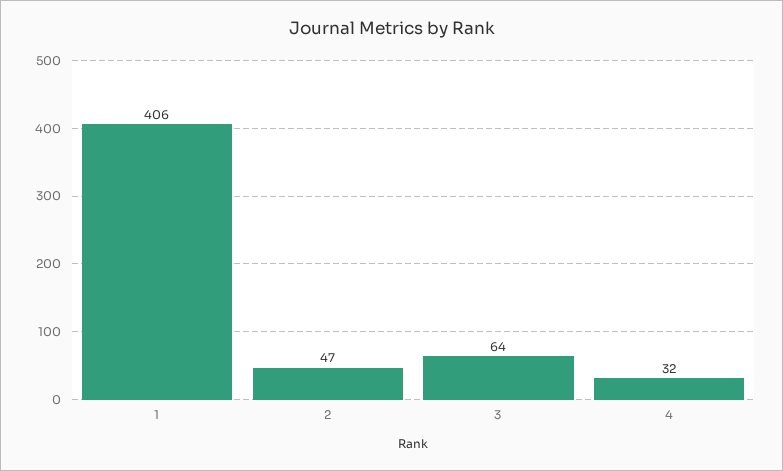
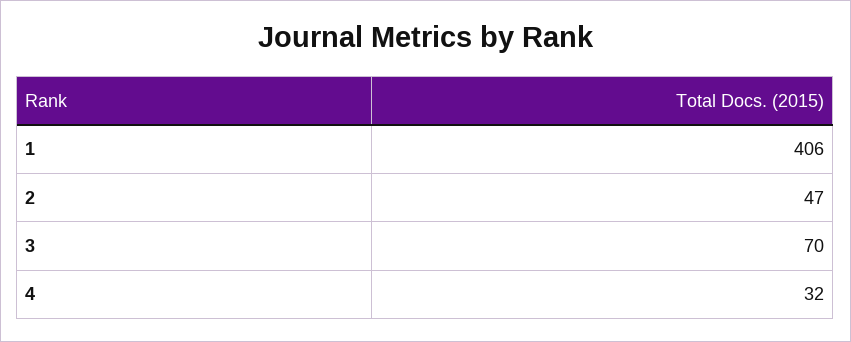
3: 64 -> 70

